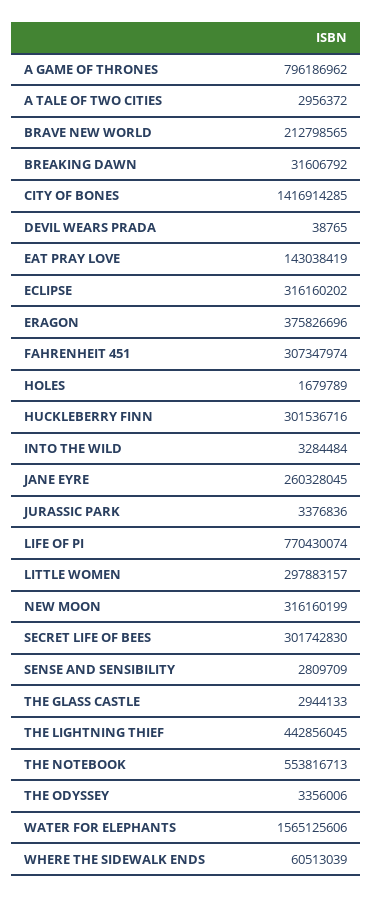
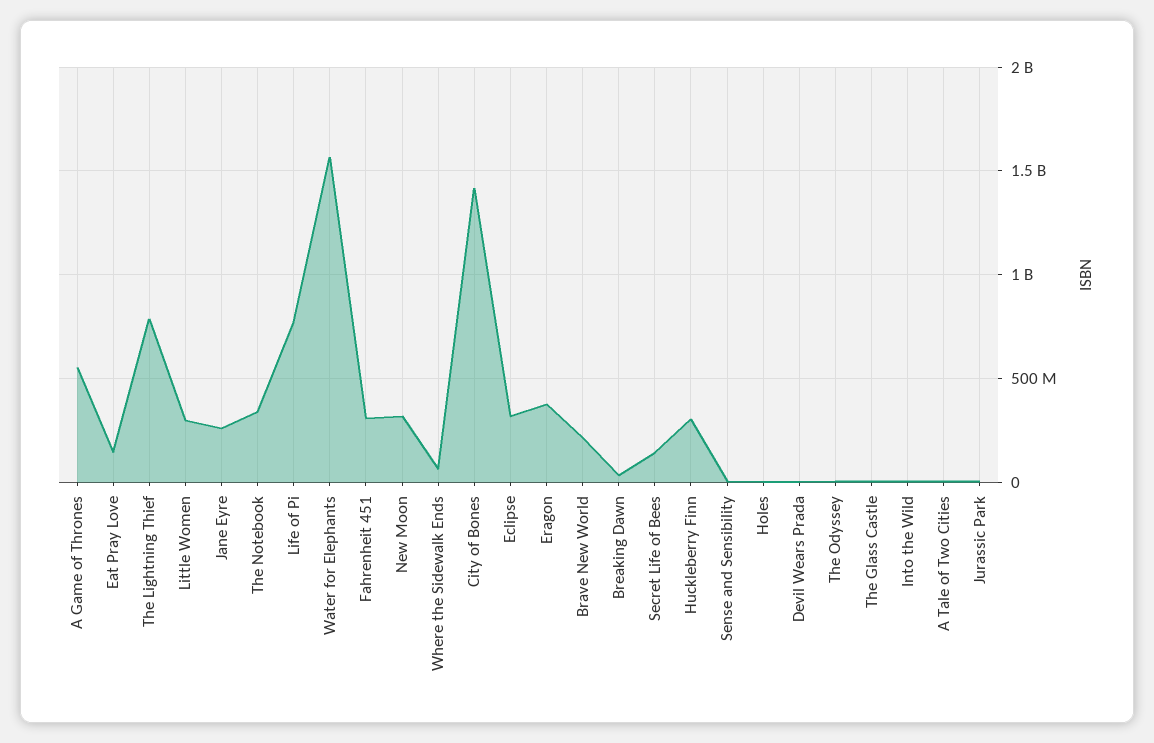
A GAME OF THRONES: 796186962 -> 550000000
SECRET LIFE OF BEES: 301742830 -> 150000000
THE LIGHTNING THIEF: 442856045 -> 800000000
THE NOTEBOOK: 553816713 -> 350000000

